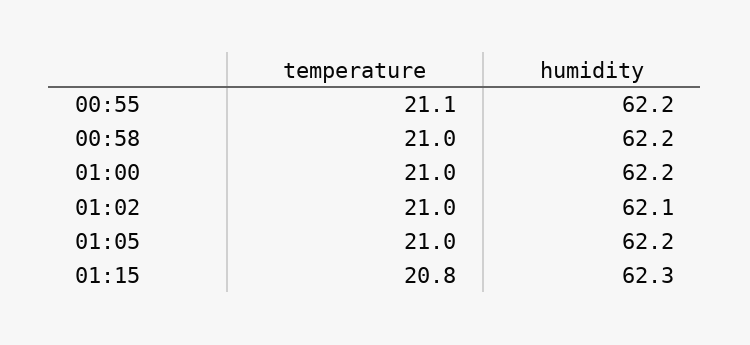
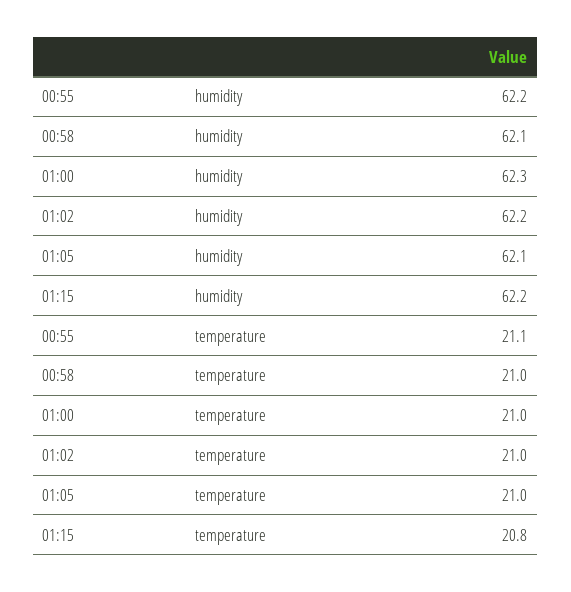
humidity, 00:58: 62.2 -> 62.1
humidity, 01:00: 62.2 -> 62.3
humidity, 01:02: 62.1 -> 62.2
humidity, 01:05: 62.2 -> 62.1
humidity, 01:15: 62.3 -> 62.2

